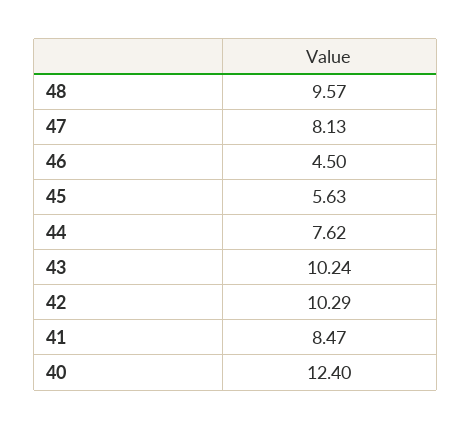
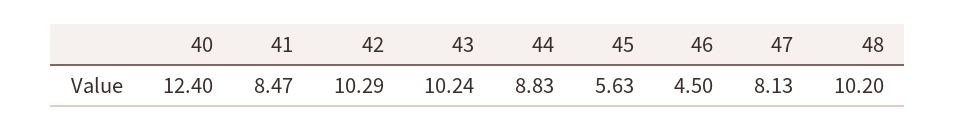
48: 9.57 -> 10.2
44: 7.62 -> 8.83

